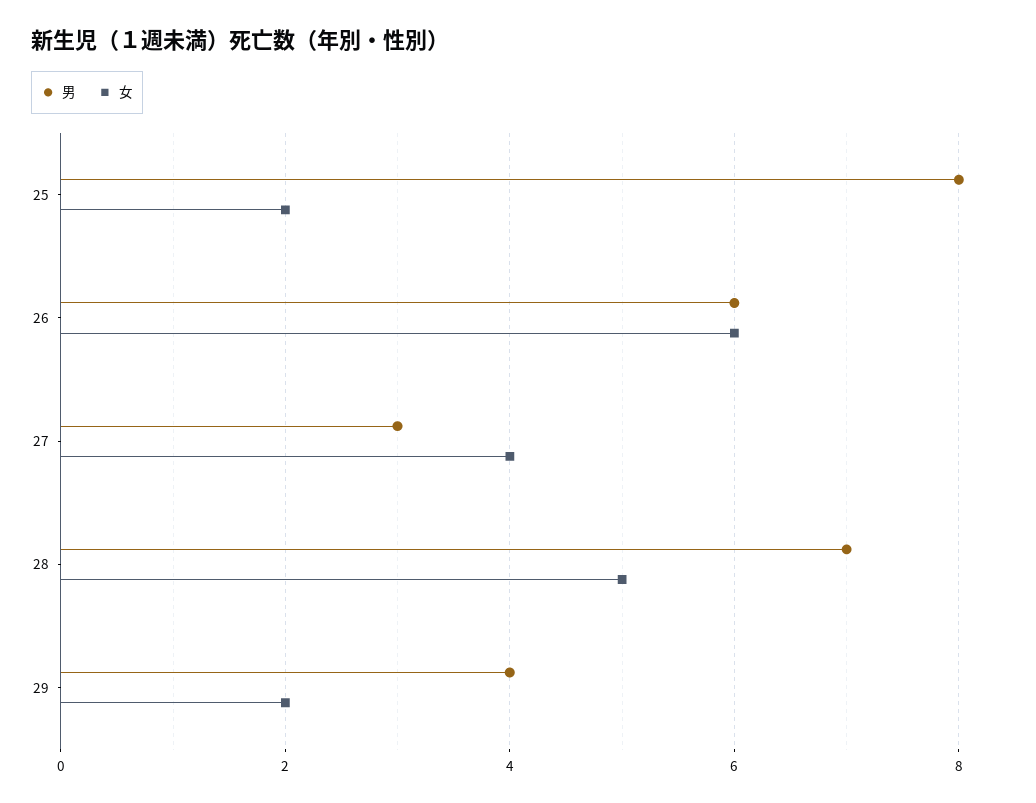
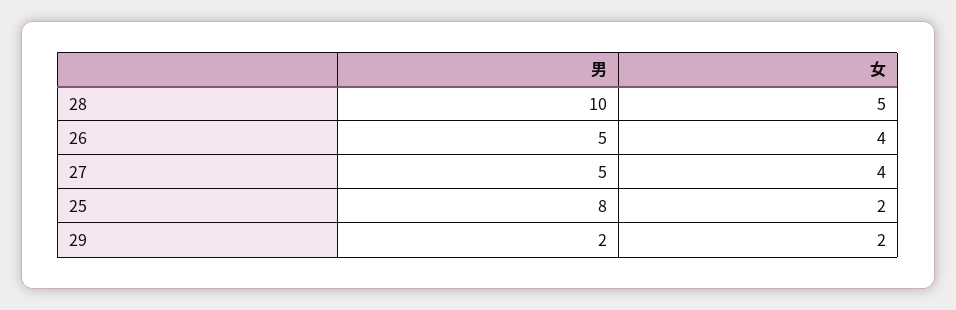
男, 26: 6 -> 5
女, 26: 6 -> 4
男, 27: 3 -> 5
男, 28: 7 -> 10
男, 29: 4 -> 2

